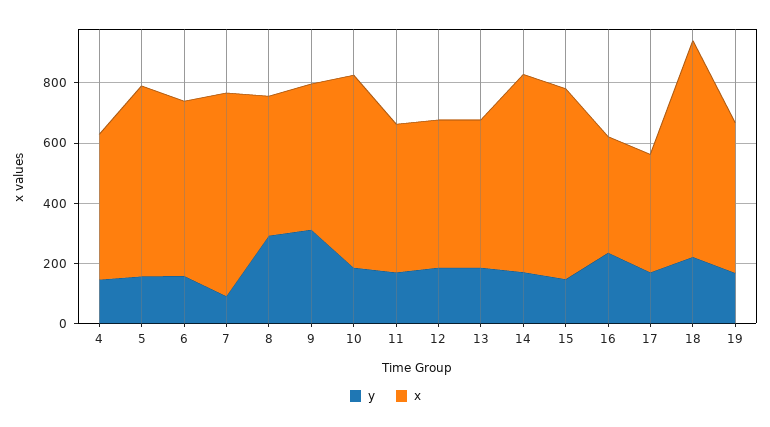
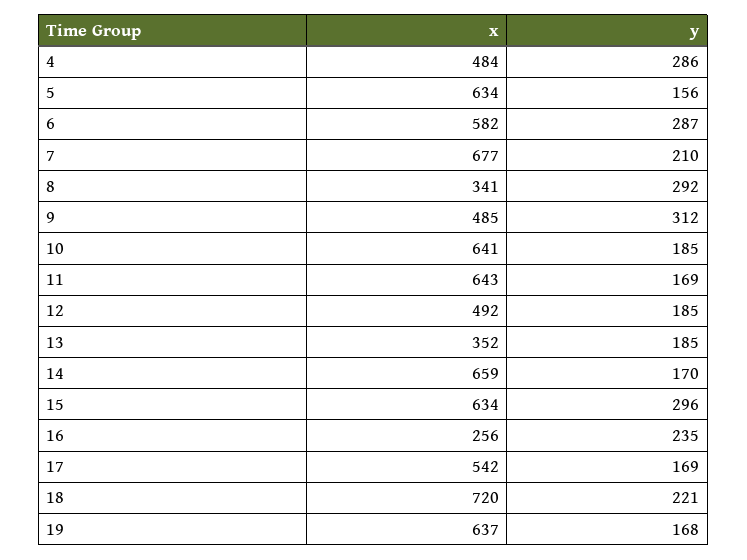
y, 4: 150 -> 286
y, 6: 150 -> 287
y, 7: 100 -> 210
x, 8: 450 -> 341
x, 11: 500 -> 643
x, 13: 500 -> 352
y, 15: 150 -> 296
x, 16: 400 -> 256
x, 17: 400 -> 542
x, 19: 500 -> 637

